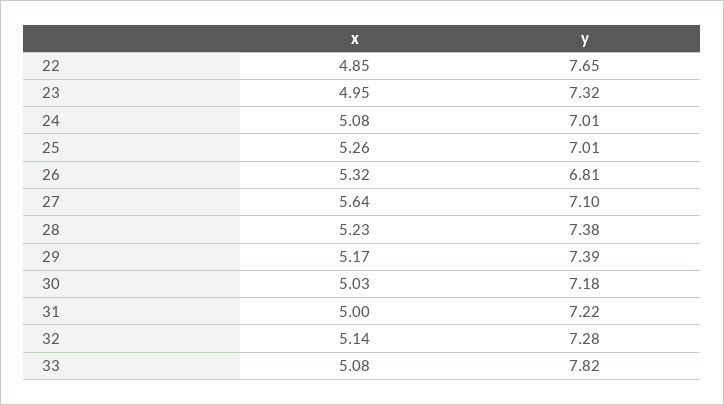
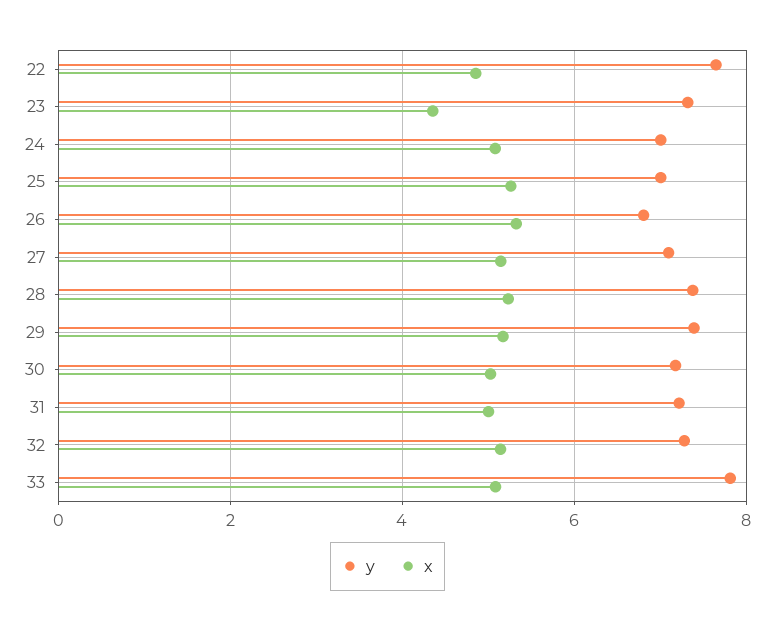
x, 23: 4.95 -> 4.4
x, 27: 5.64 -> 5.2

